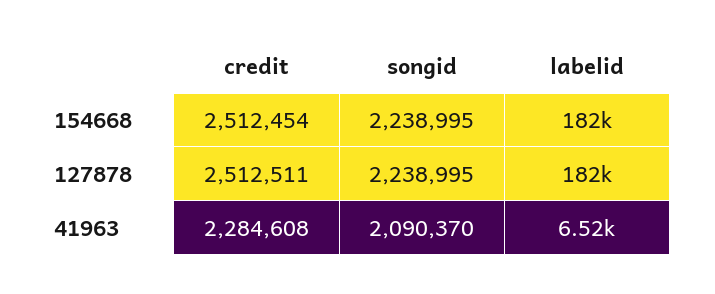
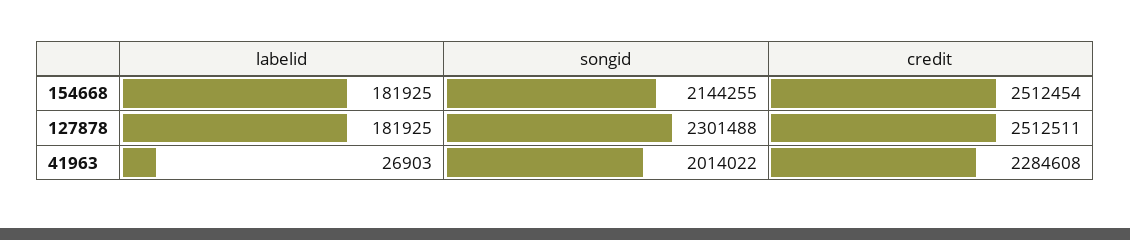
songid, 154668: 2238995 -> 2144255
songid, 127878: 2238995 -> 2301488
songid, 41963: 2090370 -> 2014022
labelid, 41963: 6520 -> 26903

